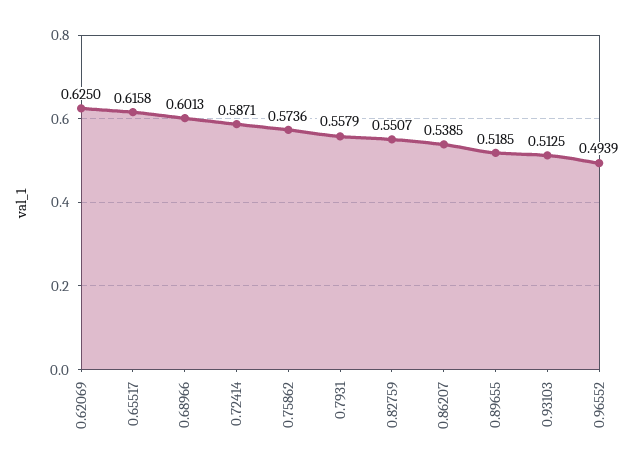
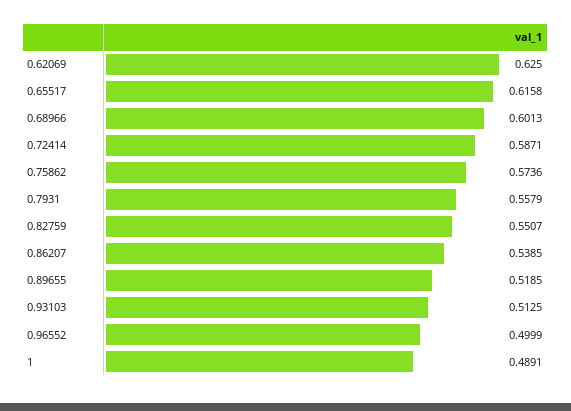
0.96552: 0.4939 -> 0.4999
1: none -> 0.4891

